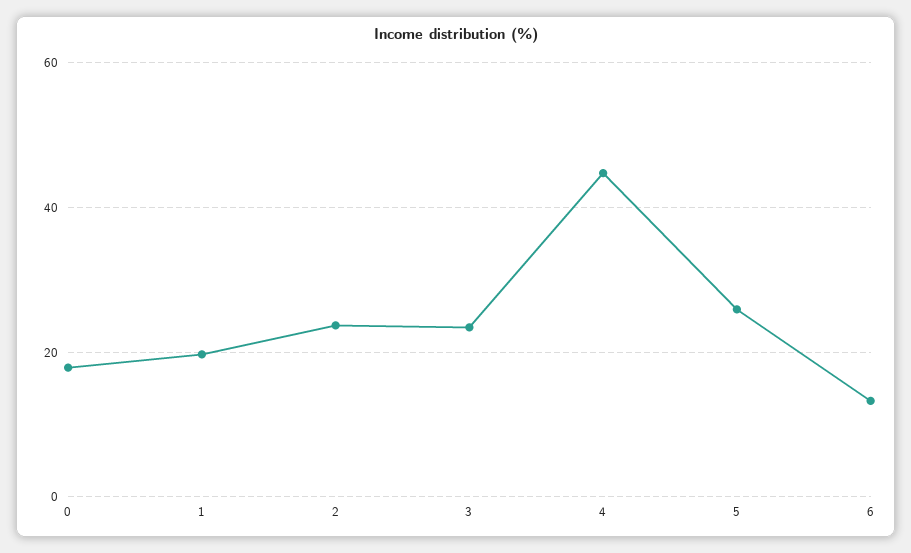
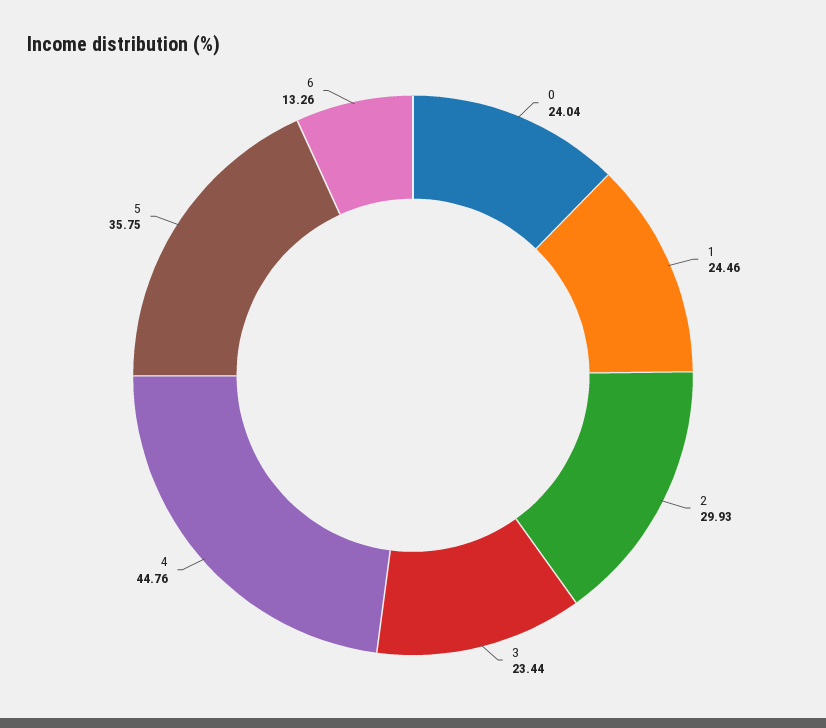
0: 18 -> 24.04
1: 20 -> 24.46
2: 24 -> 29.93
5: 26 -> 35.75

